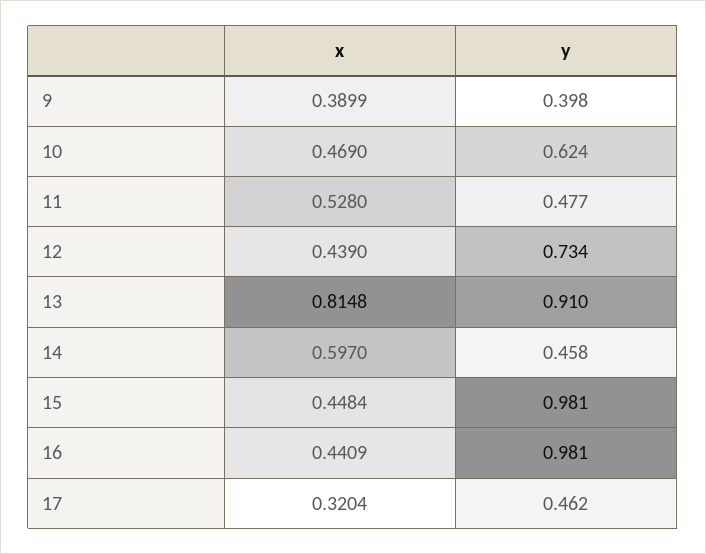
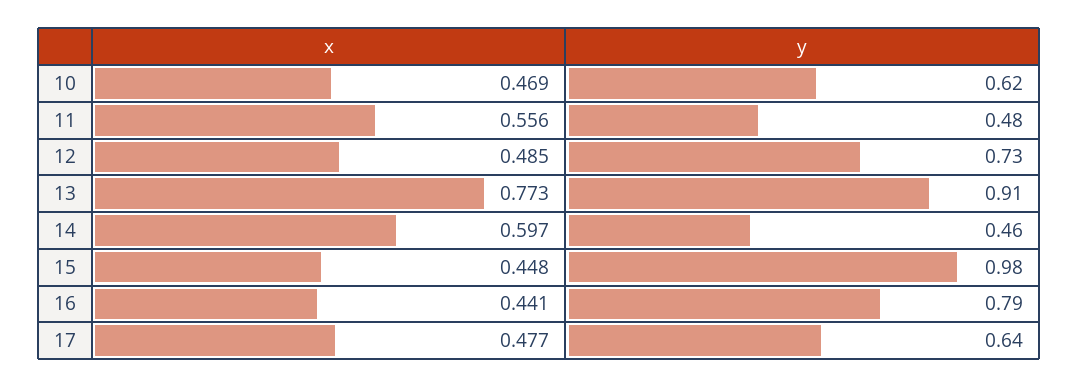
x, 9: 0.3899 -> none
y, 9: 0.398 -> none
x, 11: 0.528 -> 0.556
x, 12: 0.439 -> 0.485
x, 13: 0.8148 -> 0.773
y, 16: 0.981 -> 0.79
x, 17: 0.3204 -> 0.477
y, 17: 0.462 -> 0.64

